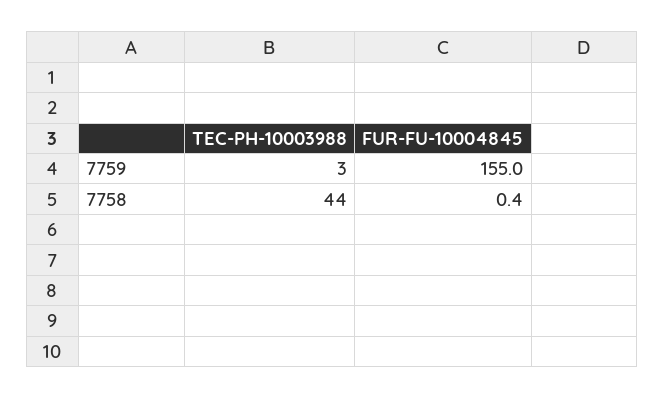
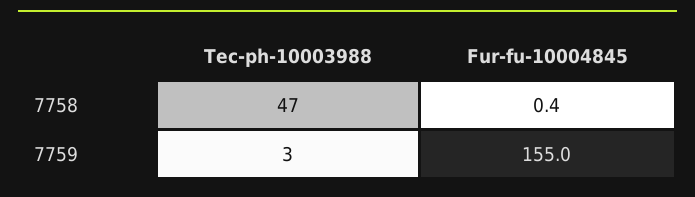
TEC-PH-10003988, 7758: 44 -> 47

